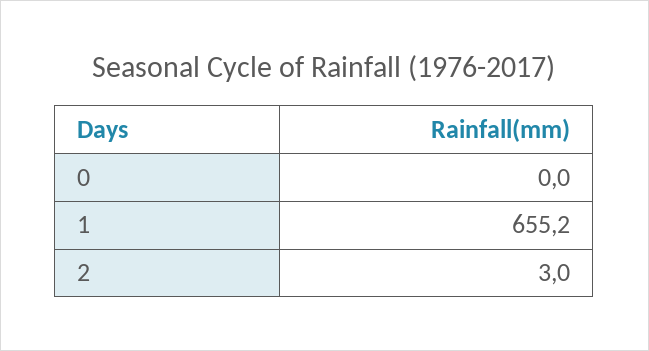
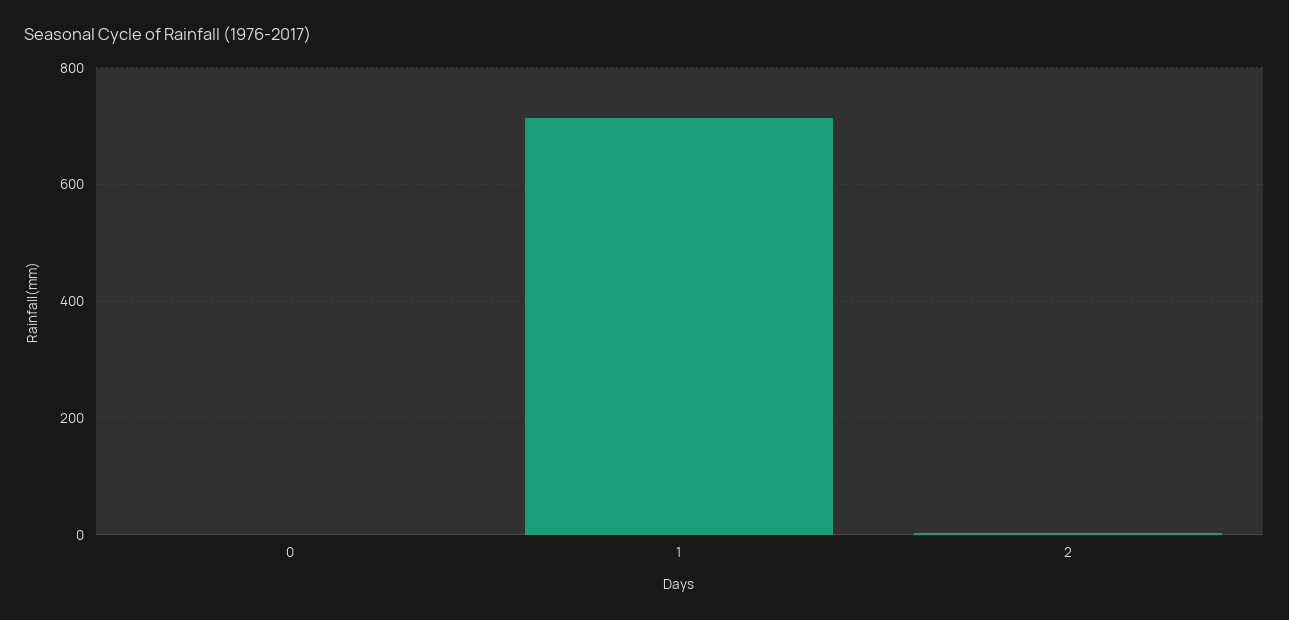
1: 655.2 -> 720

